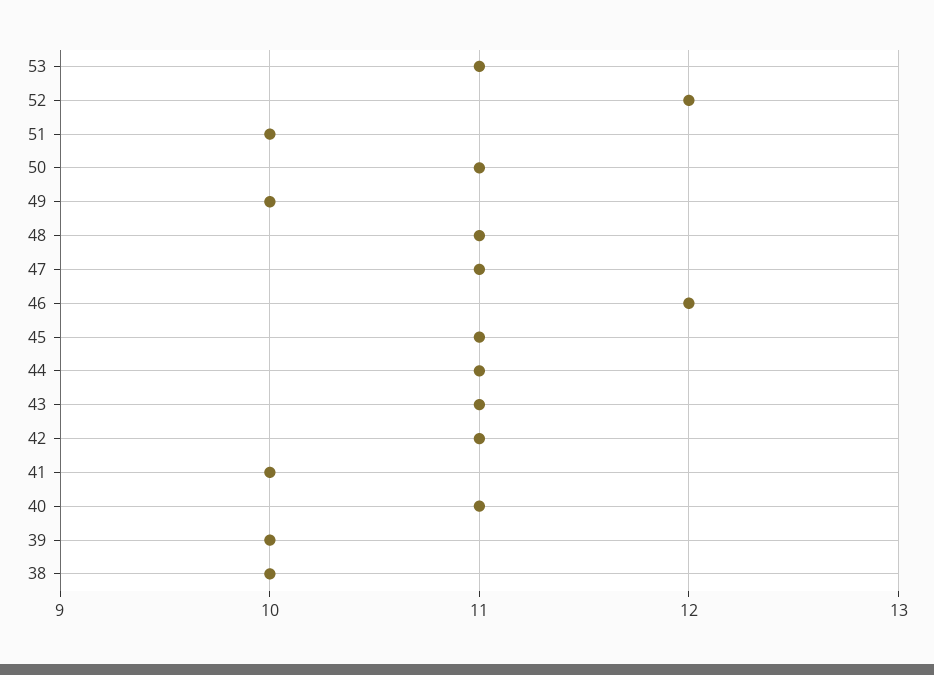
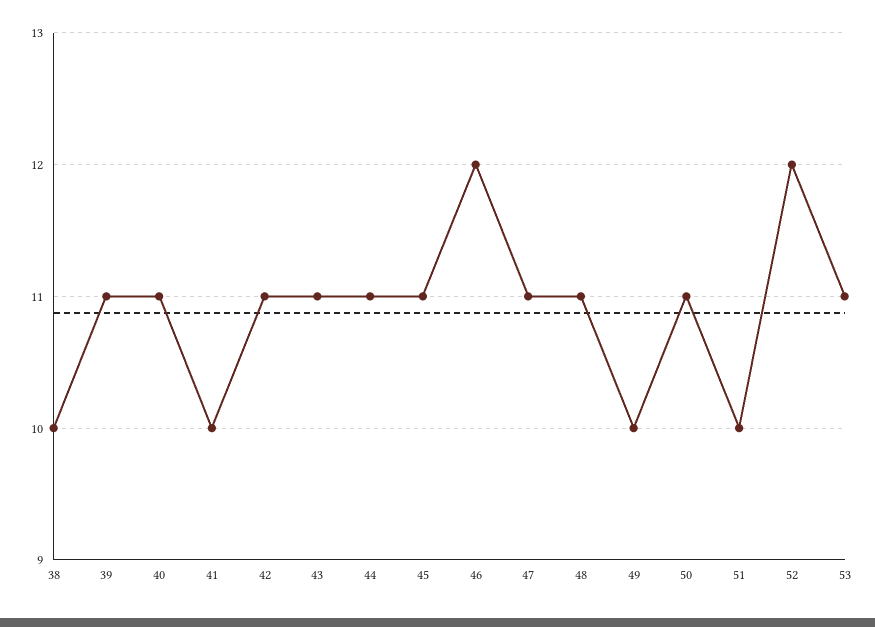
39: 10 -> 11

